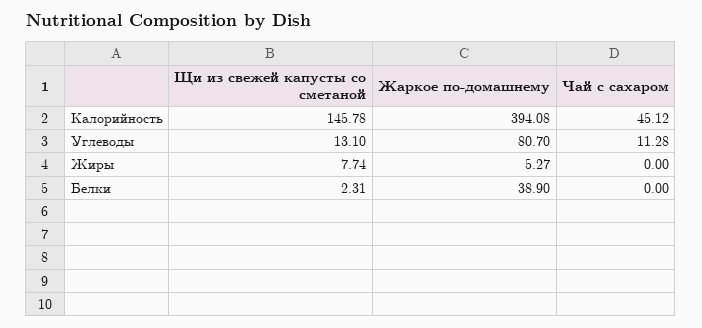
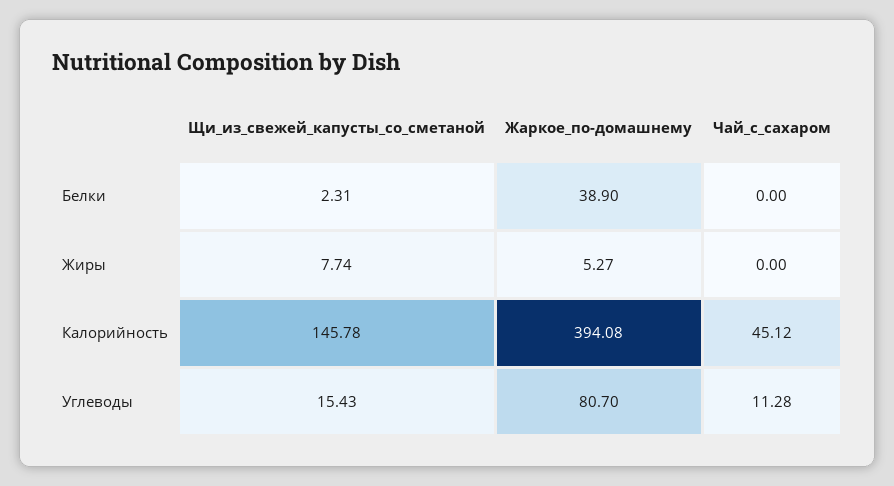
Щи из свежей капусты со сметаной, Углеводы: 13.1 -> 15.43

